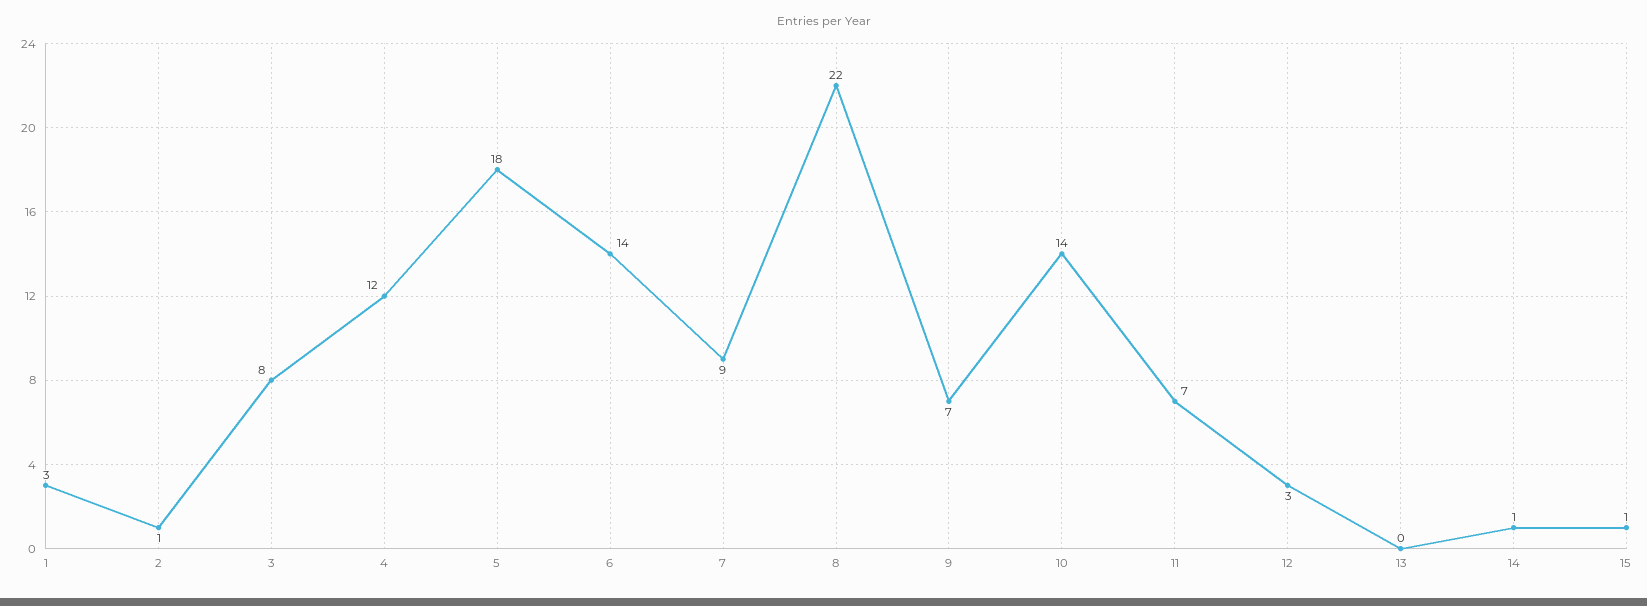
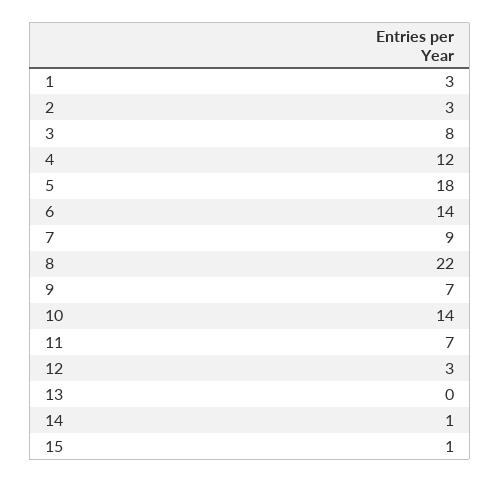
2: 1 -> 3

